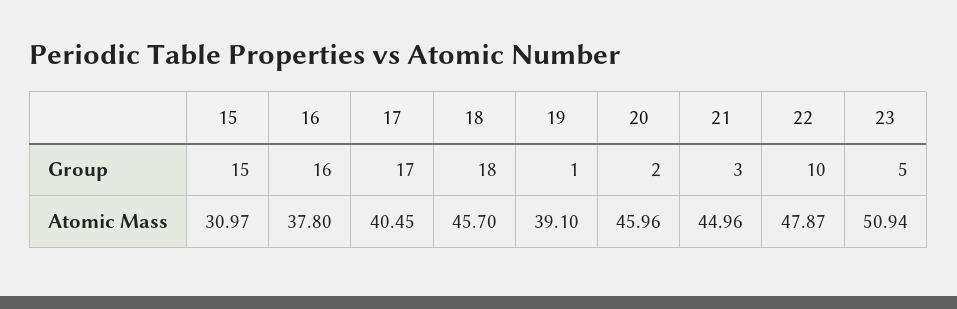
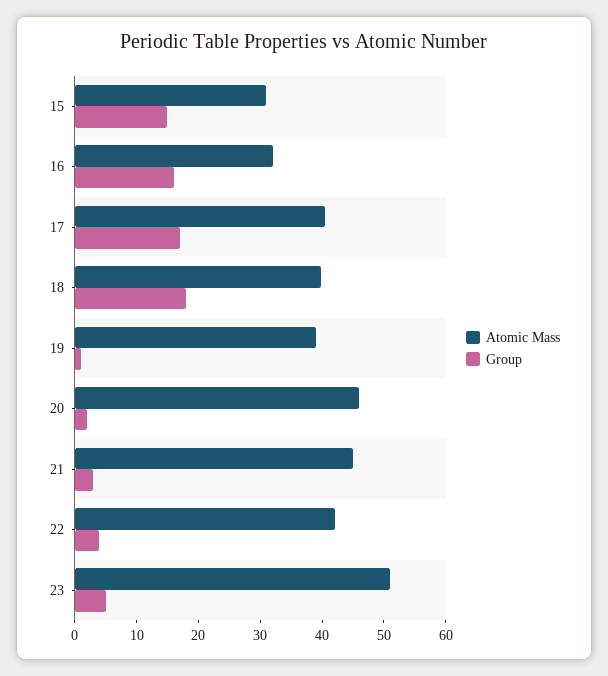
Group, 22: 10 -> 4
Atomic Mass, 16: 37.8 -> 32
Atomic Mass, 18: 45.7 -> 40
Atomic Mass, 22: 47.87 -> 42

